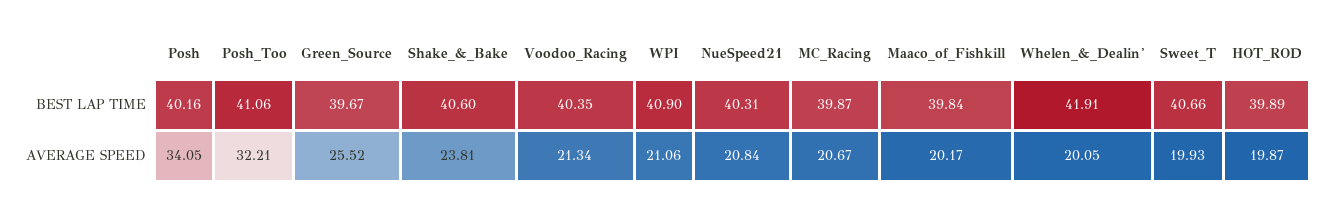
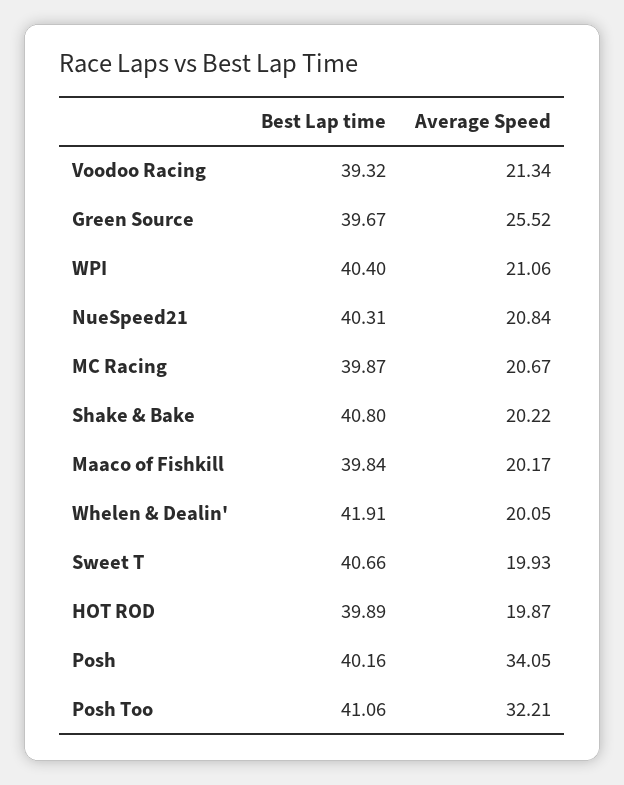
Shake_&_Bake, BEST LAP TIME: 40.6 -> 40.8
Voodoo_Racing, BEST LAP TIME: 40.35 -> 39.32
WPI, BEST LAP TIME: 40.9 -> 40.4
Shake_&_Bake, AVERAGE SPEED: 23.81 -> 20.22

